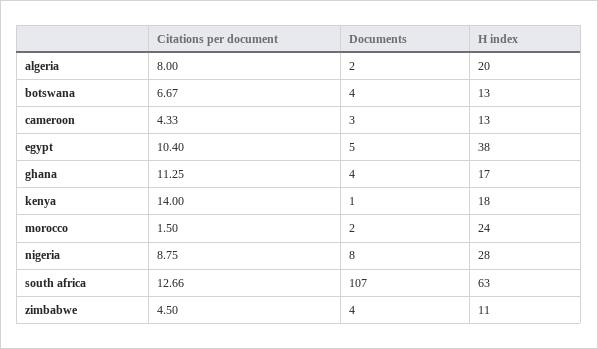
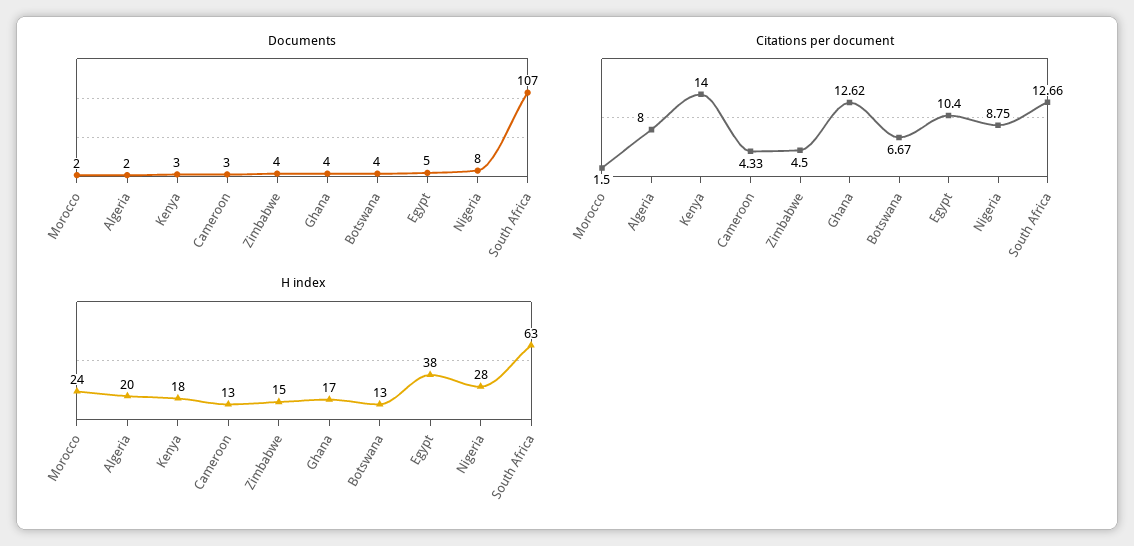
Citations per document, ghana: 11.25 -> 12.62
Documents, kenya: 1 -> 3
H index, zimbabwe: 11 -> 15

